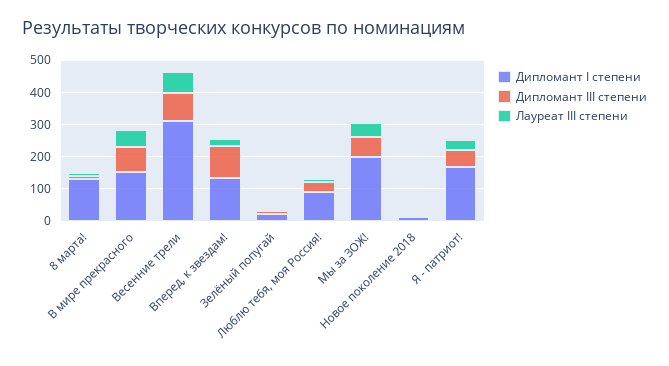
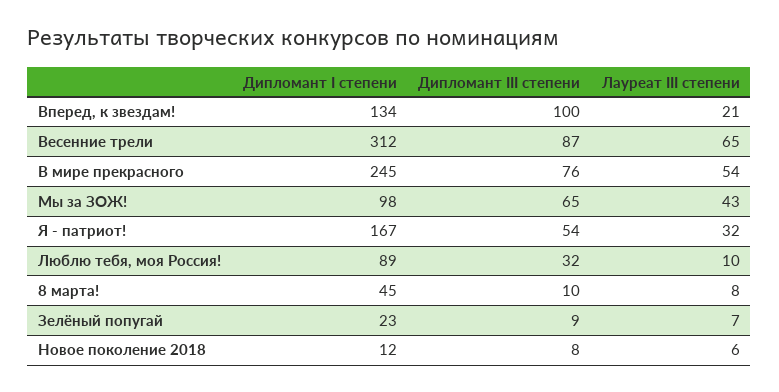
Дипломант I степени, 8 марта!: 125 -> 45
Дипломант I степени, В мире прекрасного: 150 -> 245
Дипломант I степени, Мы за ЗОЖ!: 200 -> 98

